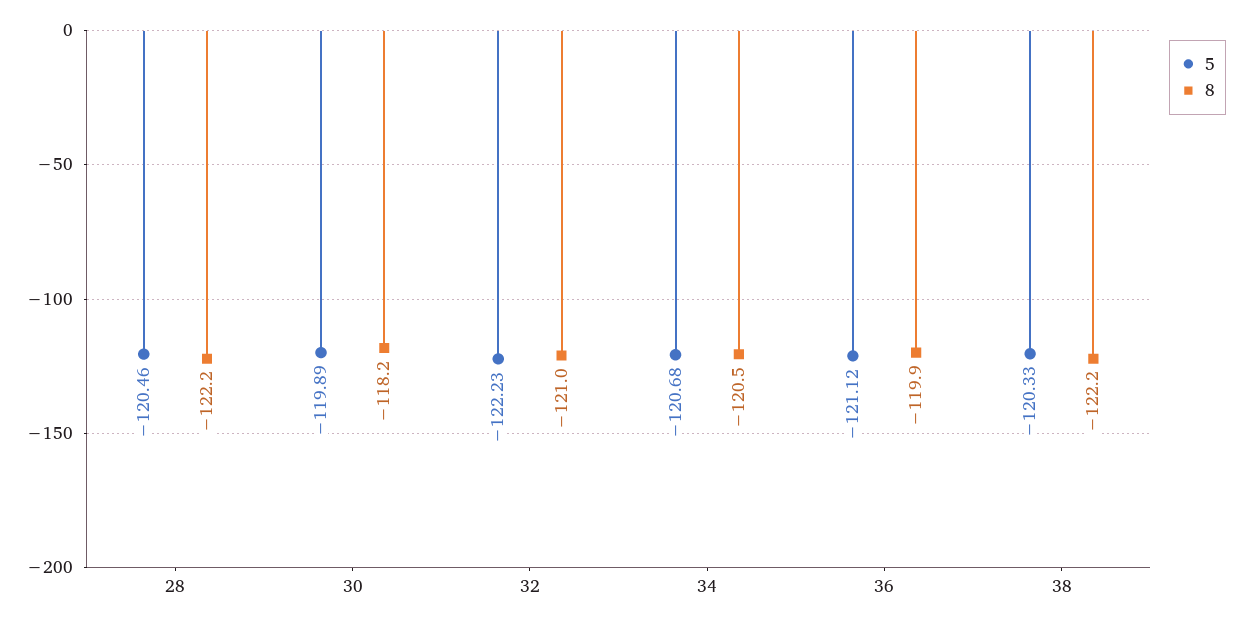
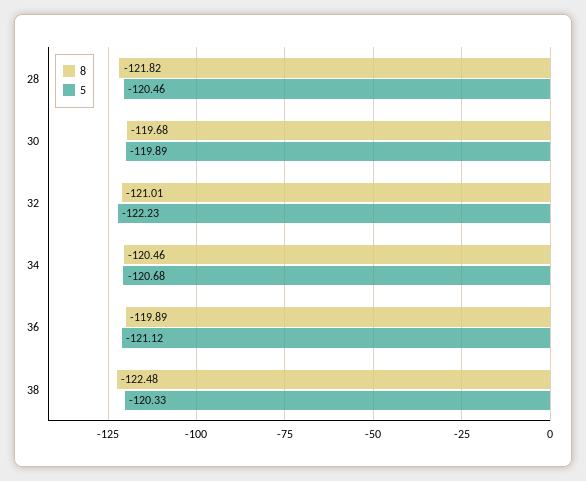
8, 28: -122.2 -> -121.82
8, 30: -118.2 -> -119.68
8, 38: -122.2 -> -122.48

